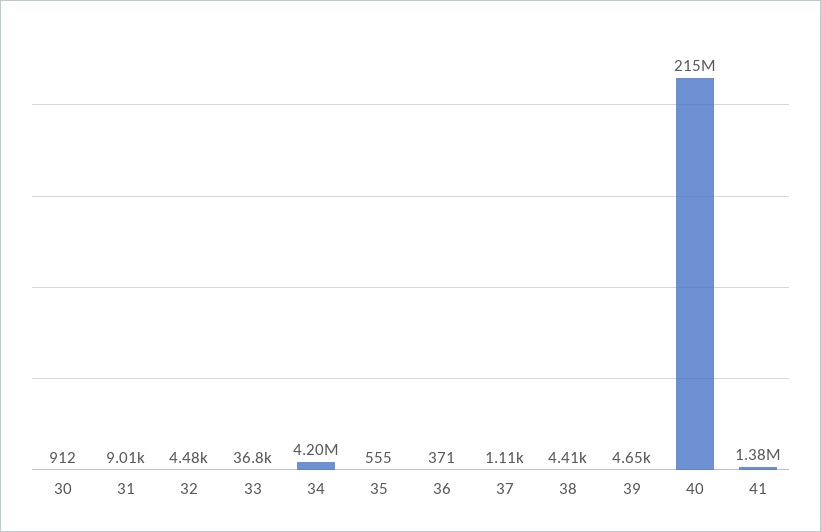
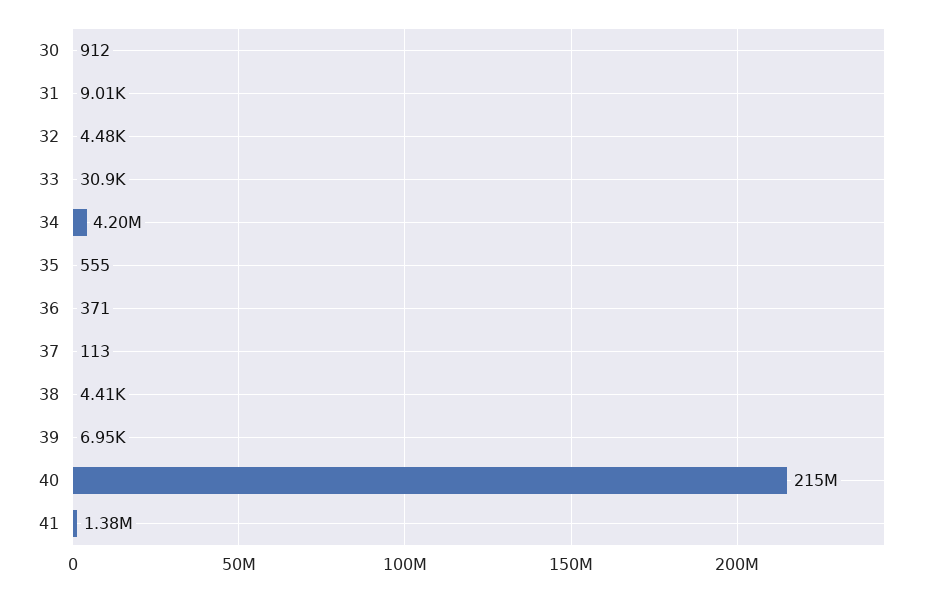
33: 36800 -> 30900
37: 1110 -> 113
39: 4650 -> 6950

